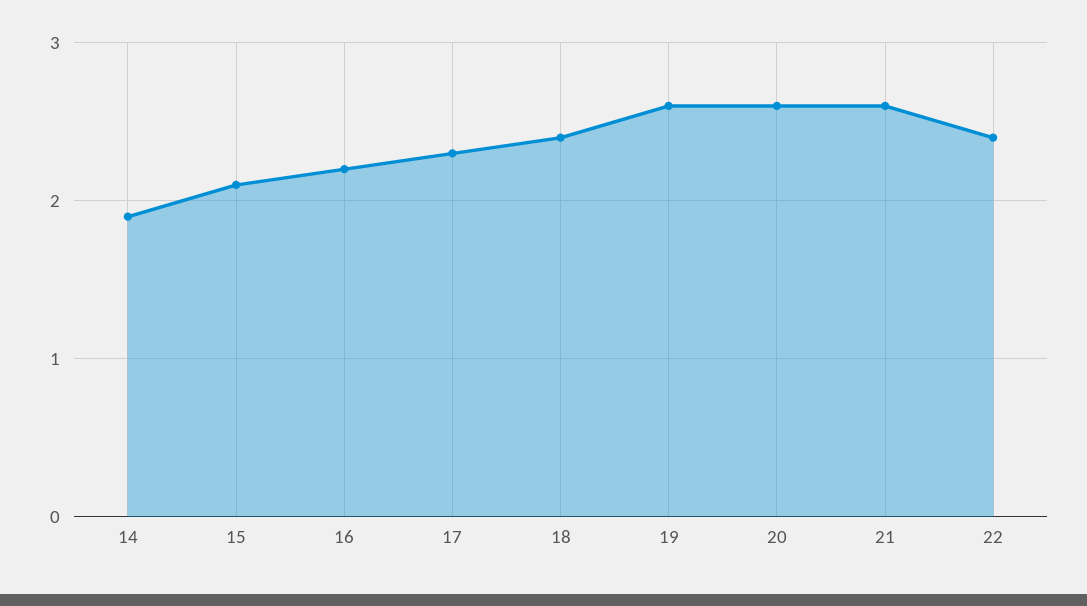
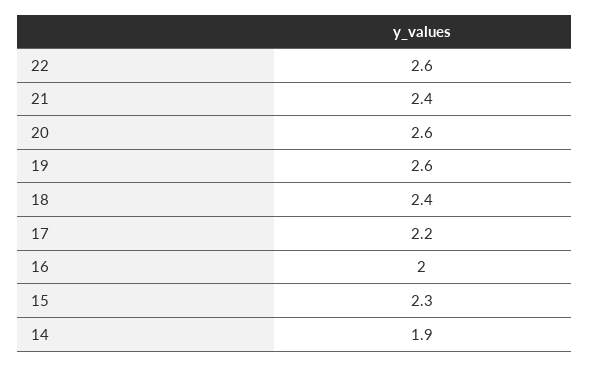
15: 2.1 -> 2.3
16: 2.2 -> 2
17: 2.3 -> 2.2
21: 2.6 -> 2.4
22: 2.4 -> 2.6

